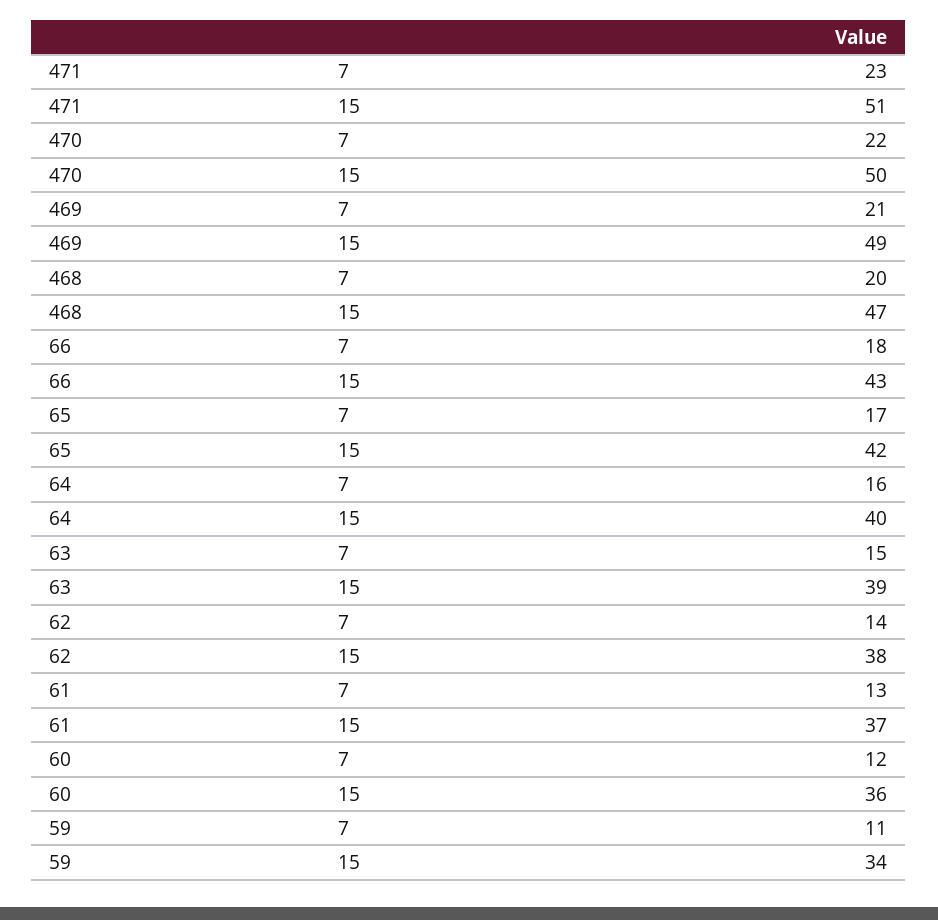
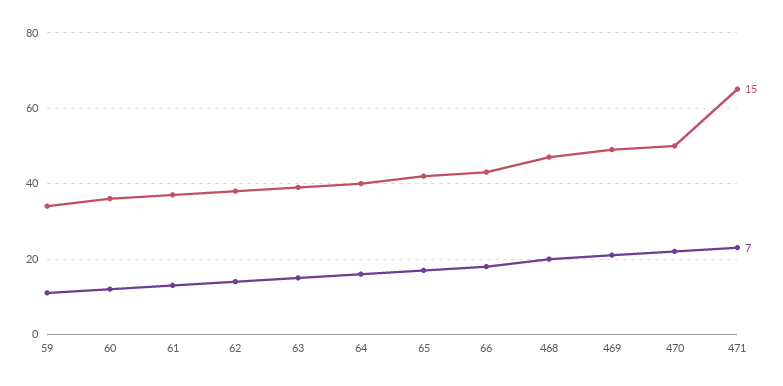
15, 471: 51 -> 65

